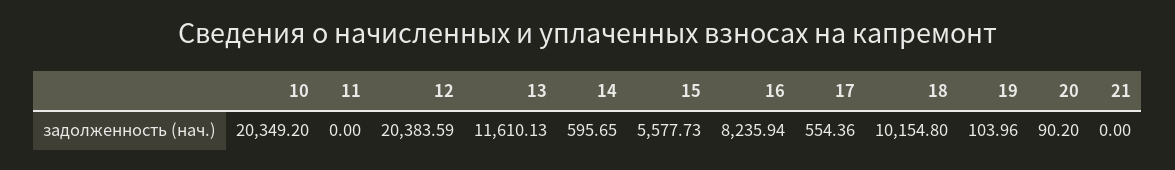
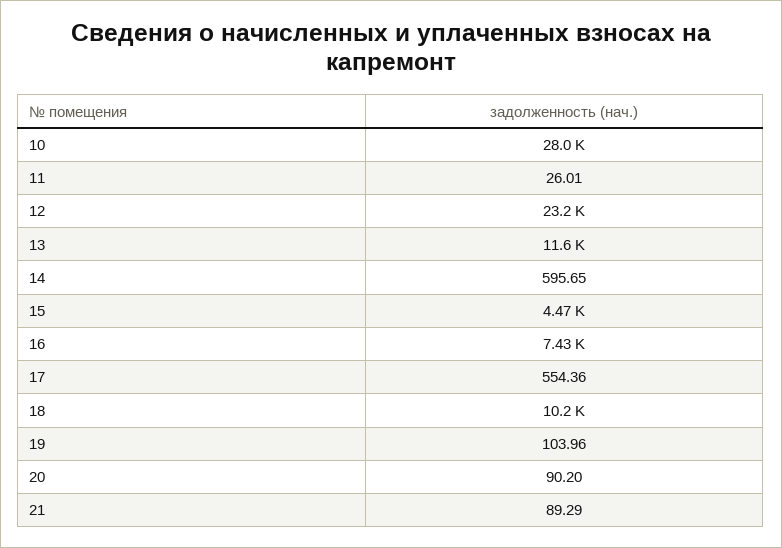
10: 20349.2 -> 28000
11: 0 -> 26.01
12: 20383.59 -> 23200
15: 5577.73 -> 4470
16: 8235.94 -> 7430
21: 0 -> 89.29

